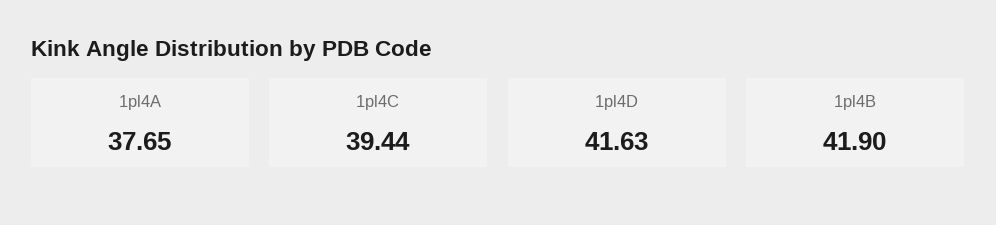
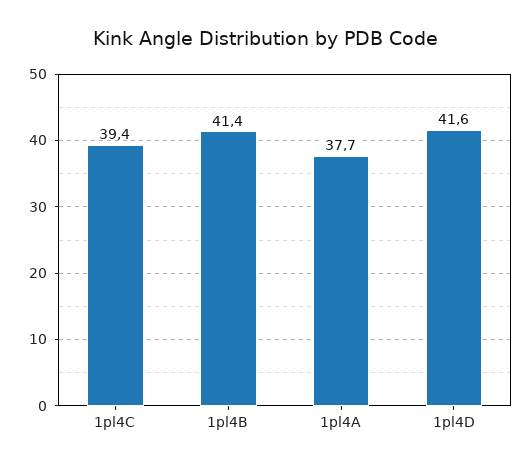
1pl4B: 41.9 -> 41.4

